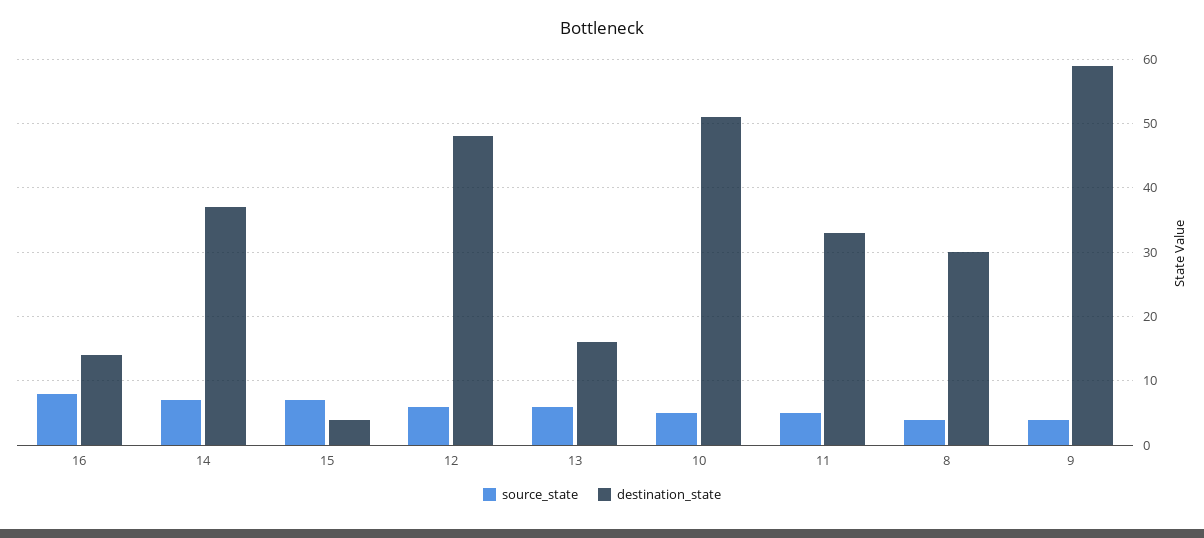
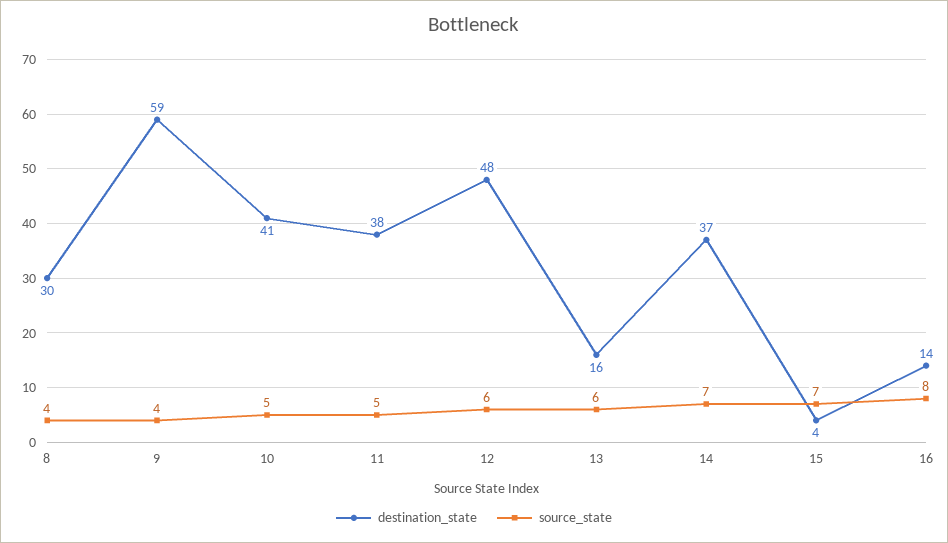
destination_state, 10: 51 -> 41
destination_state, 11: 33 -> 38

